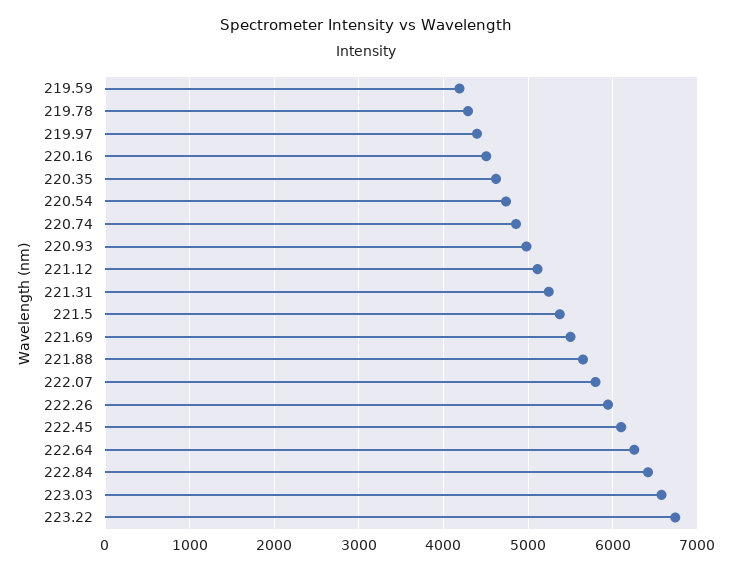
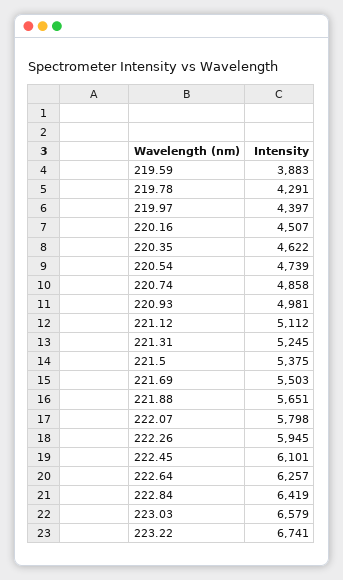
219.59: 4200 -> 3883

